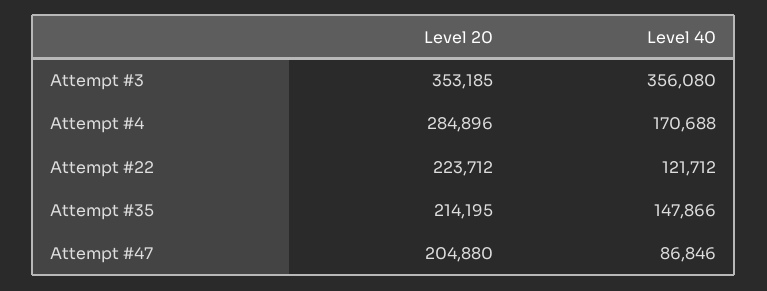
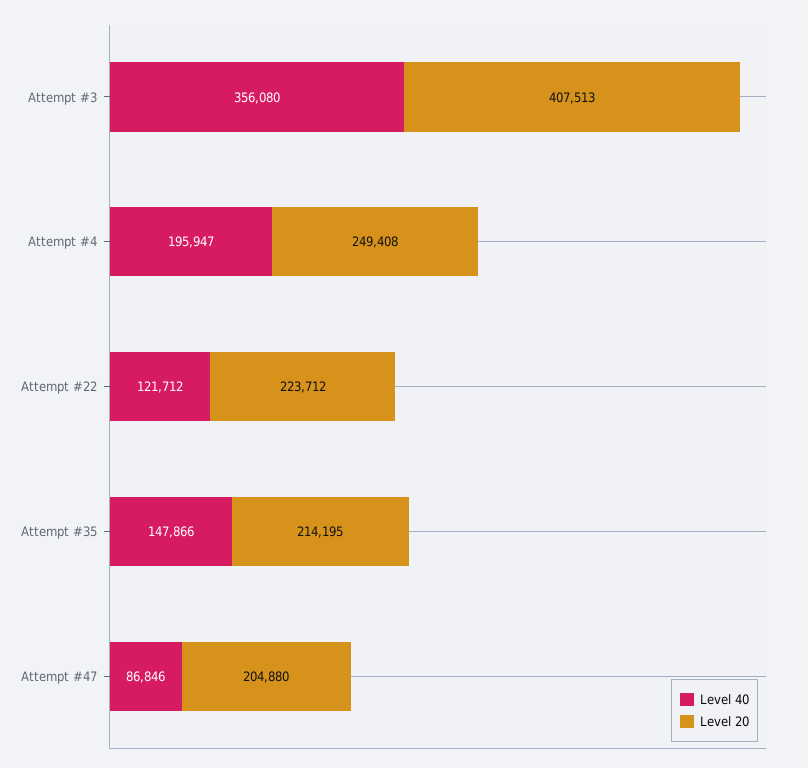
Level 20, Attempt #3: 353185 -> 407513
Level 20, Attempt #4: 284896 -> 249408
Level 40, Attempt #4: 170688 -> 195947

